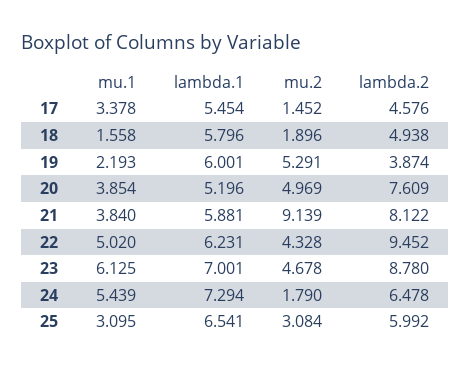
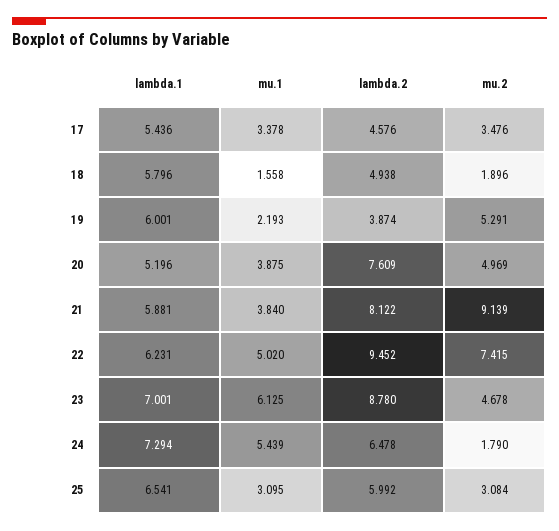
lambda.1, 17: 5.454 -> 5.436
mu.2, 17: 1.452 -> 3.476
mu.1, 20: 3.854 -> 3.875
mu.2, 22: 4.328 -> 7.415

